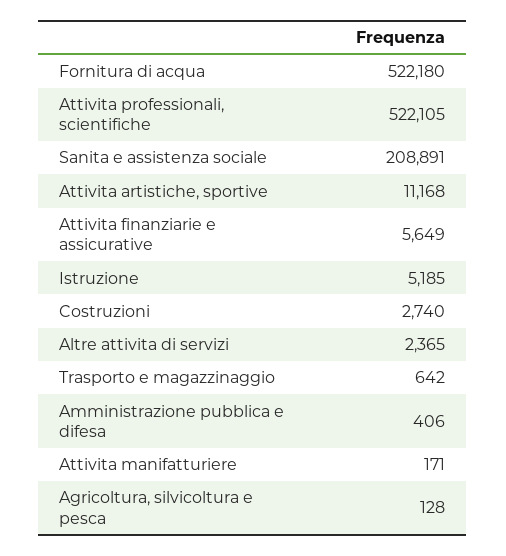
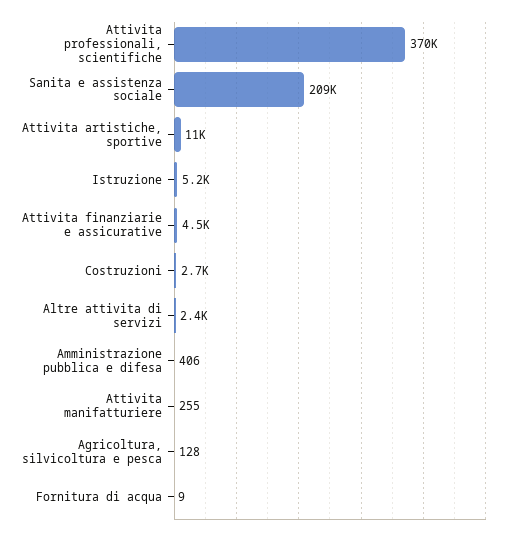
Fornitura di acqua: 522180 -> 9
Attivita professionali, scientifiche: 522105 -> 370000
Attivita finanziarie e assicurative: 5649 -> 4500
Trasporto e magazzinaggio: 642 -> none
Attivita manifatturiere: 171 -> 255

